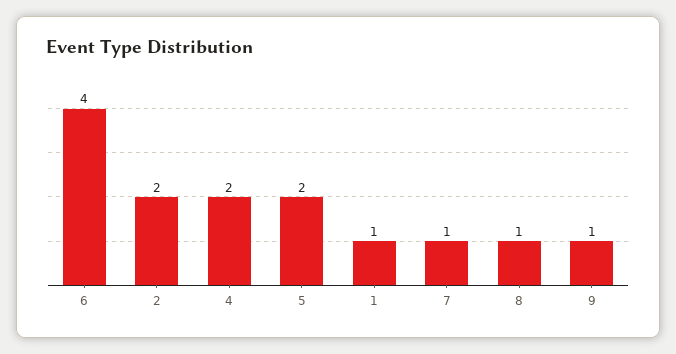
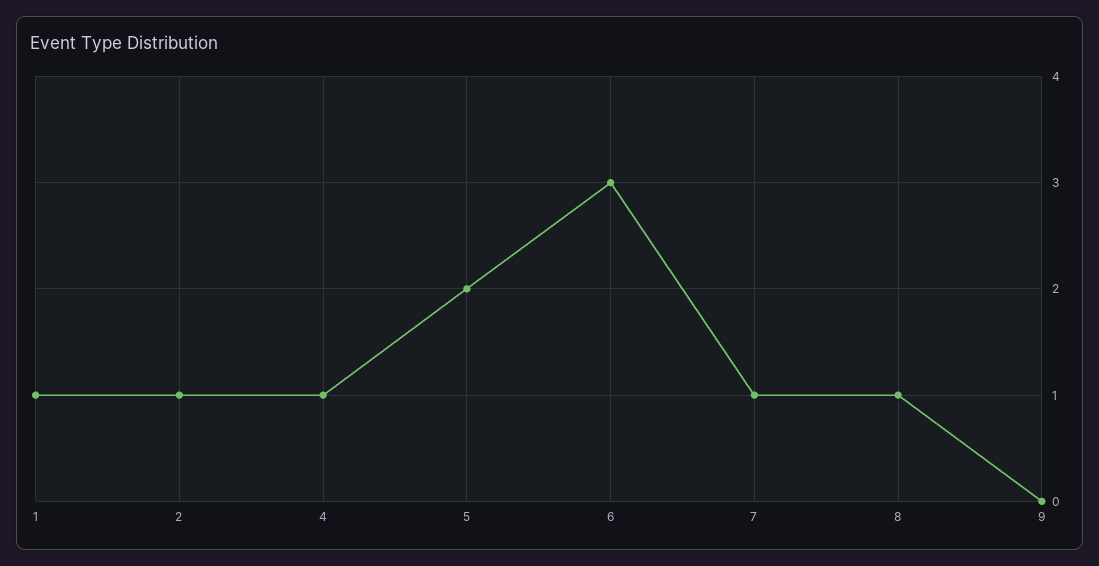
6: 4 -> 3
2: 2 -> 1
4: 2 -> 1
9: 1 -> 0

